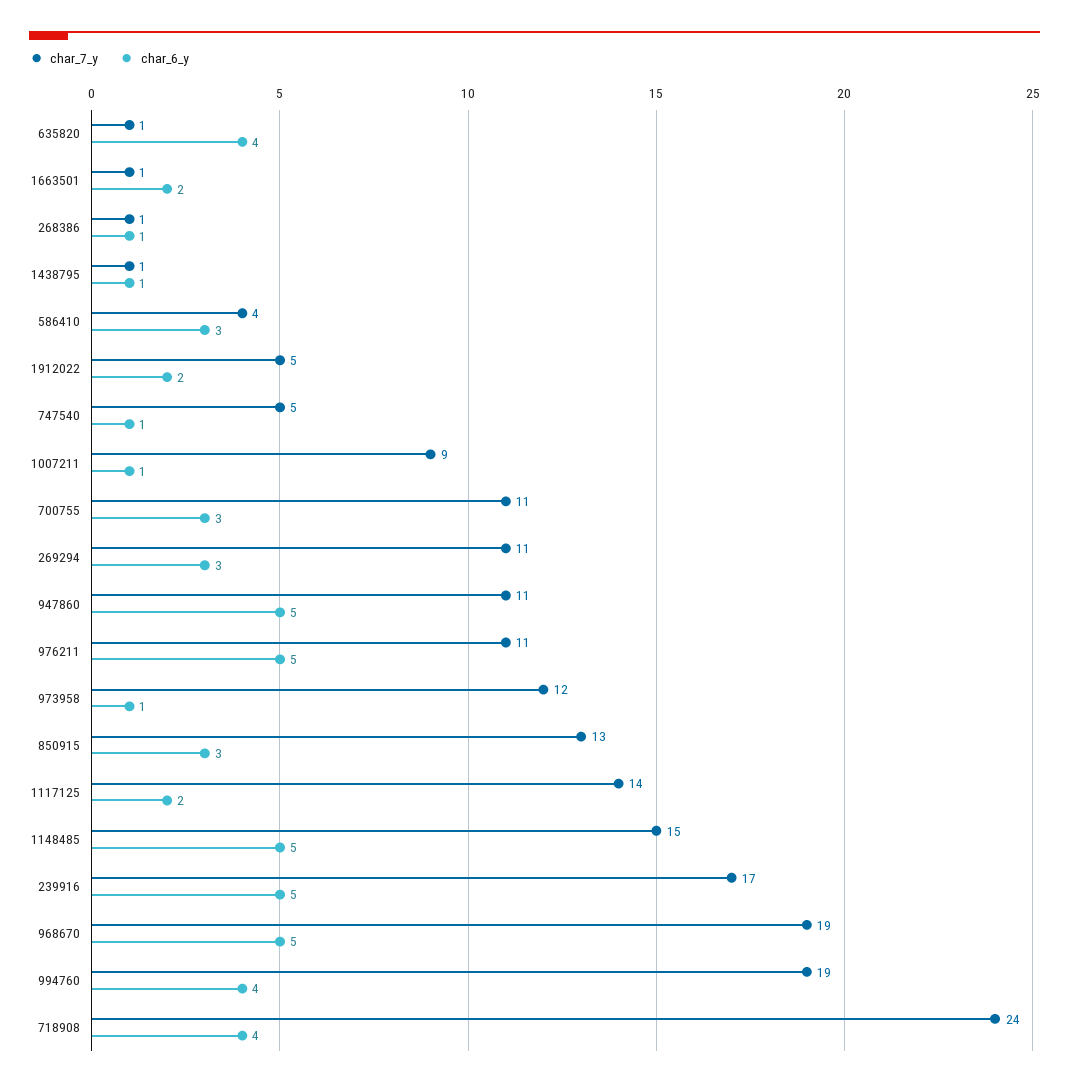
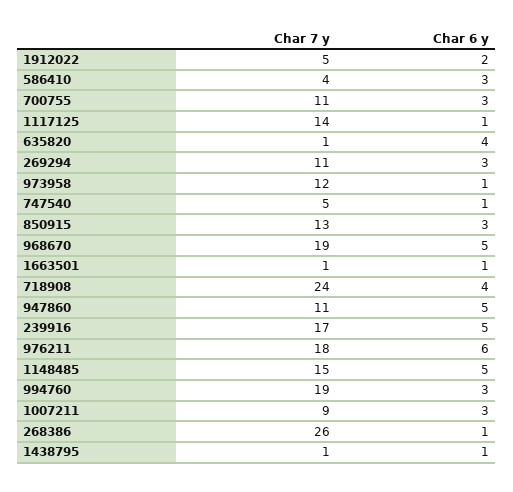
char_6_y, 1663501: 2 -> 1
char_7_y, 268386: 1 -> 26
char_6_y, 1007211: 1 -> 3
char_7_y, 976211: 11 -> 18
char_6_y, 976211: 5 -> 6
char_6_y, 1117125: 2 -> 1
char_6_y, 994760: 4 -> 3

